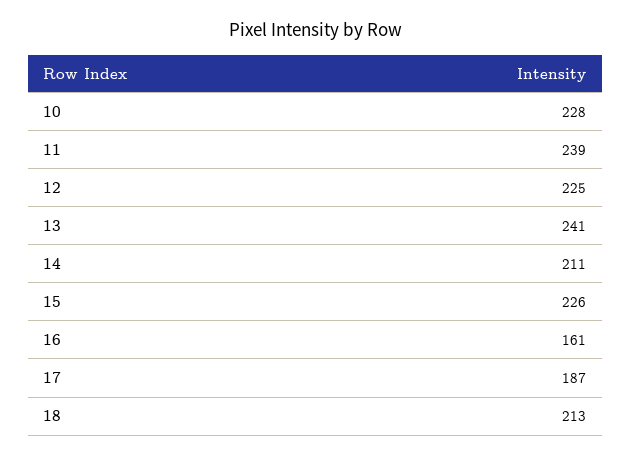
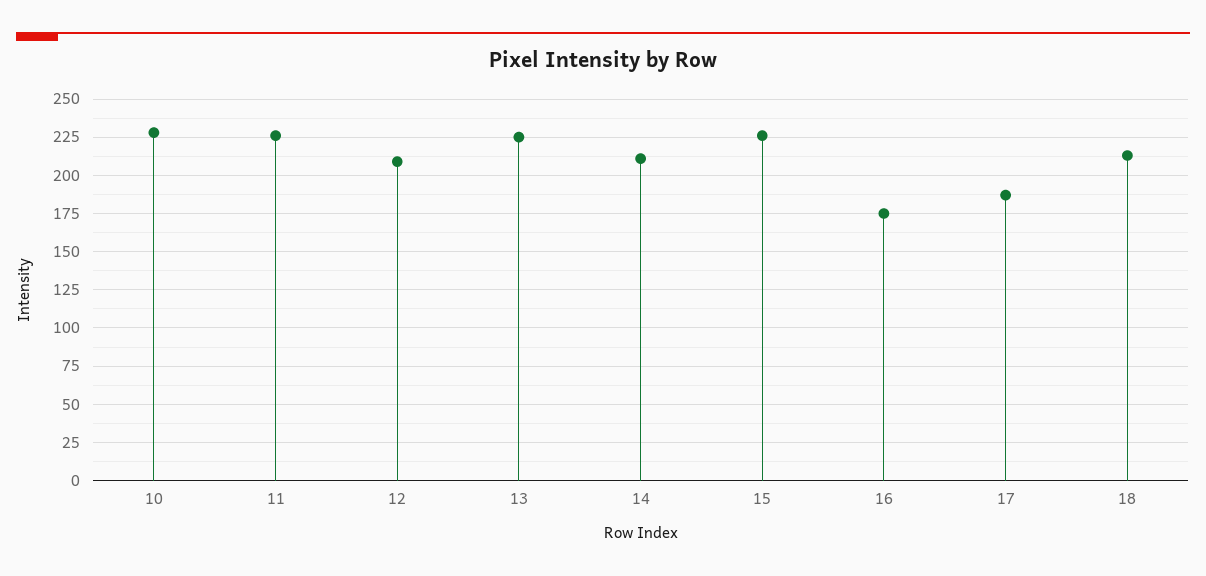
11: 239 -> 225
12: 225 -> 210
13: 241 -> 225
16: 161 -> 175

